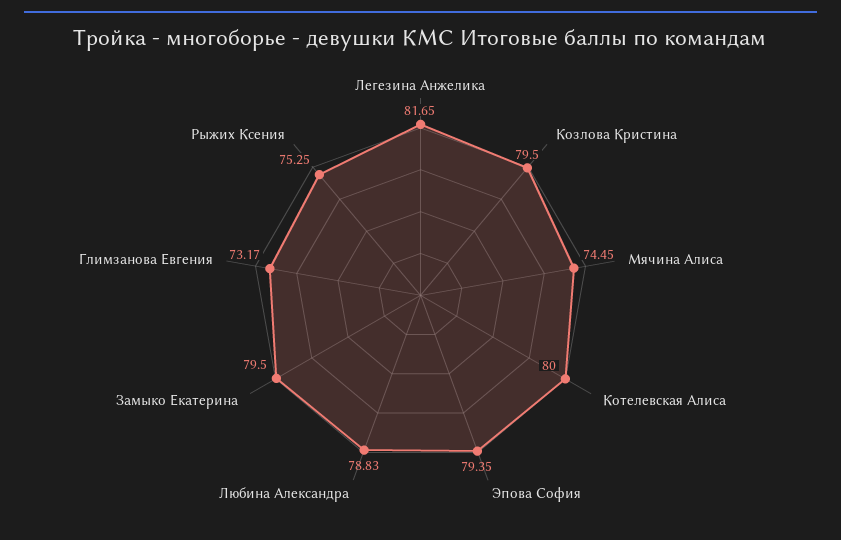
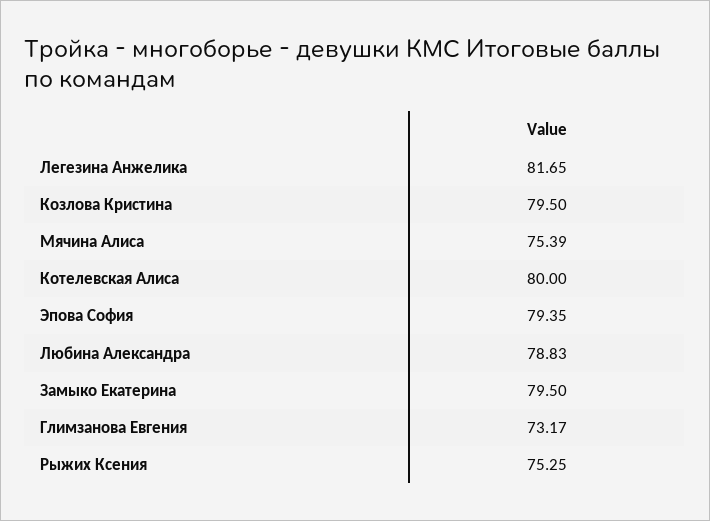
Мячина Алиса: 74.45 -> 75.39

